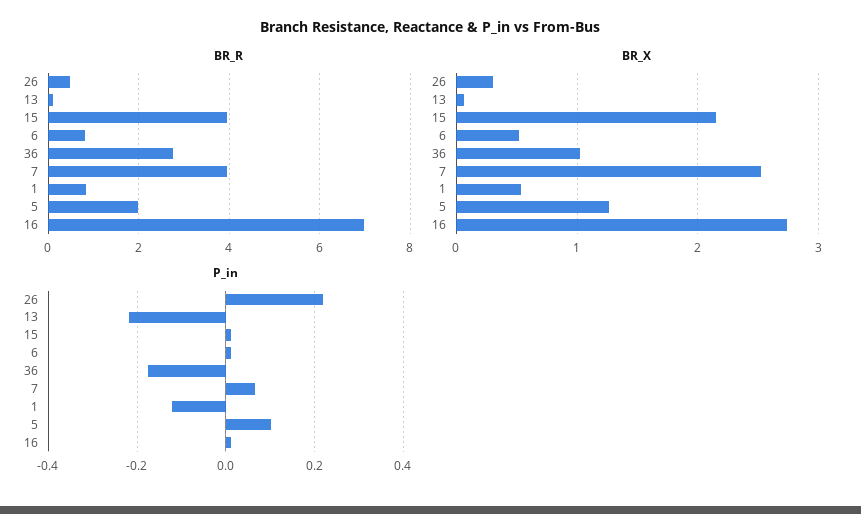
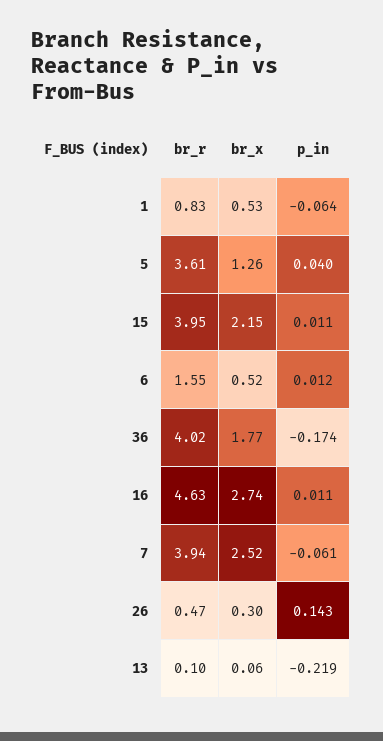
BR_R, 6: 0.8 -> 1.55
BR_R, 36: 2.8 -> 4.02
BR_R, 5: 2 -> 3.61
BR_R, 16: 7 -> 4.63
BR_X, 36: 1 -> 1.77
P_in, 26: 0.22 -> 0.143
P_in, 7: 0.06 -> -0.061
P_in, 1: -0.12 -> -0.064
P_in, 5: 0.1 -> 0.04

